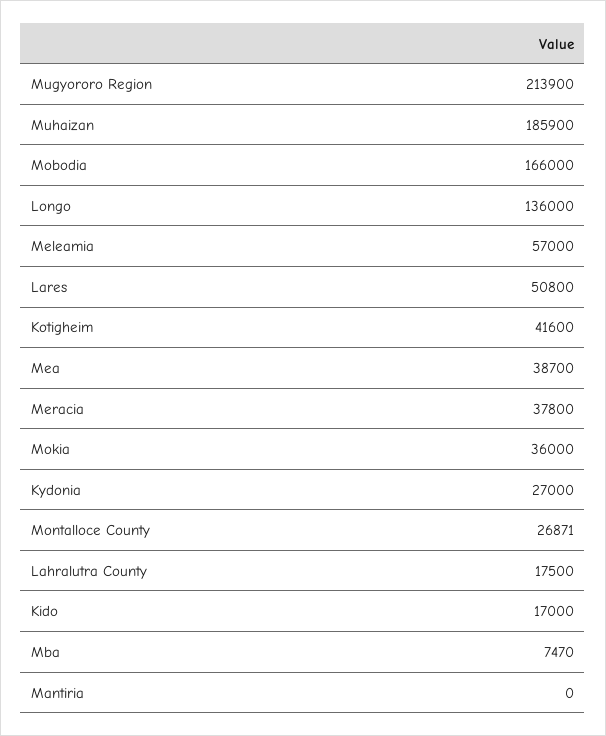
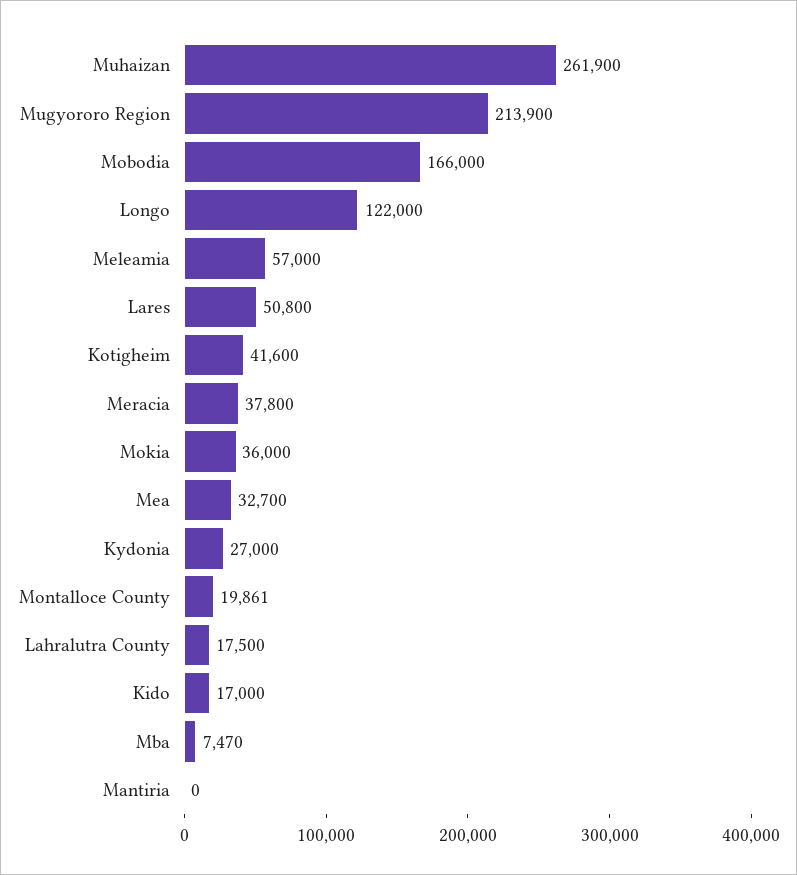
Muhaizan: 185900 -> 261900
Longo: 136000 -> 122000
Mea: 38700 -> 32700
Montalloce County: 26871 -> 19861

